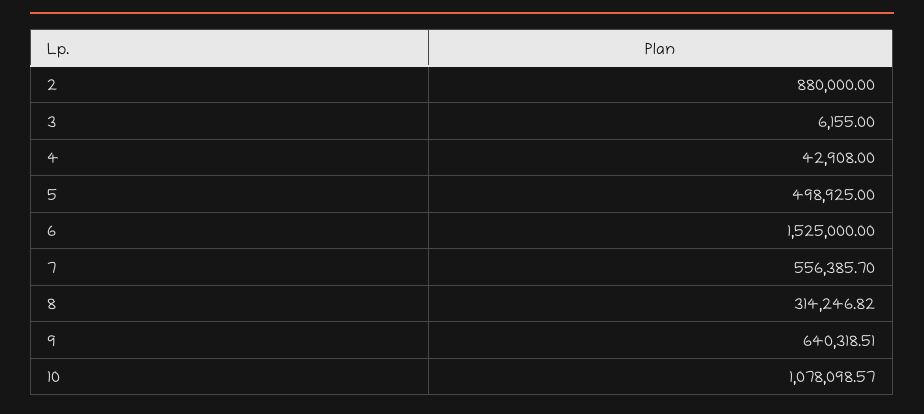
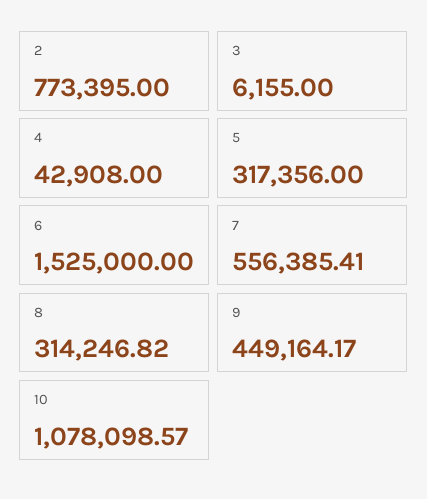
2: 880000 -> 773395
5: 498925 -> 317356
7: 556385.7 -> 556385.41
9: 640318.51 -> 449164.17

